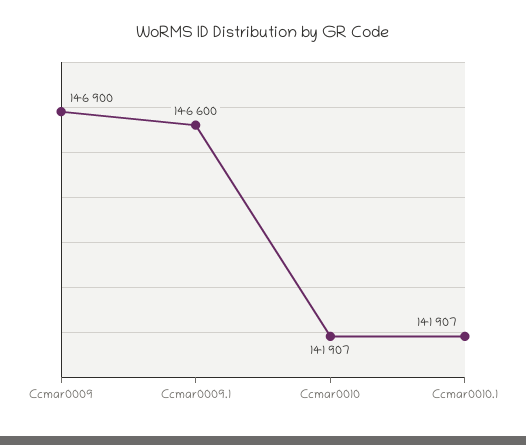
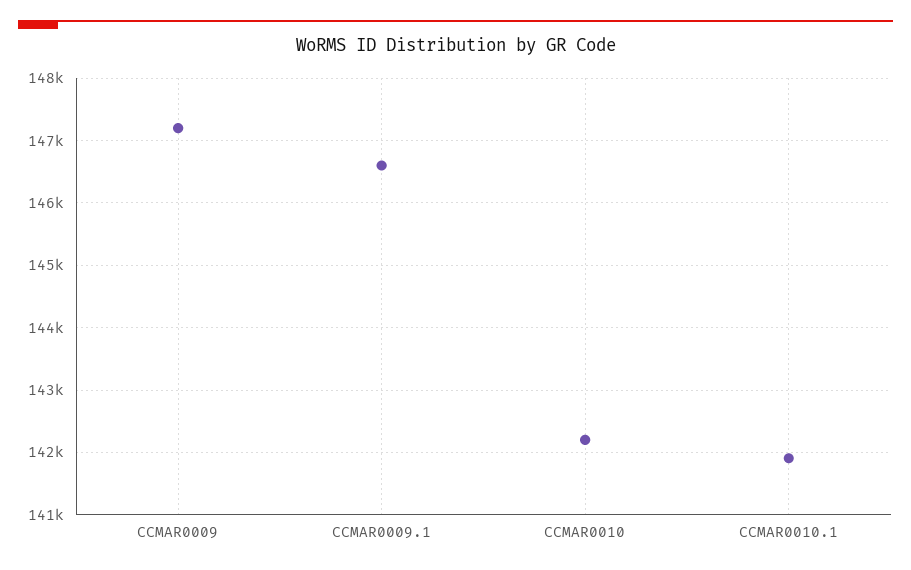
Ccmar0009: 146900 -> 147200
Ccmar0010: 141907 -> 142200

